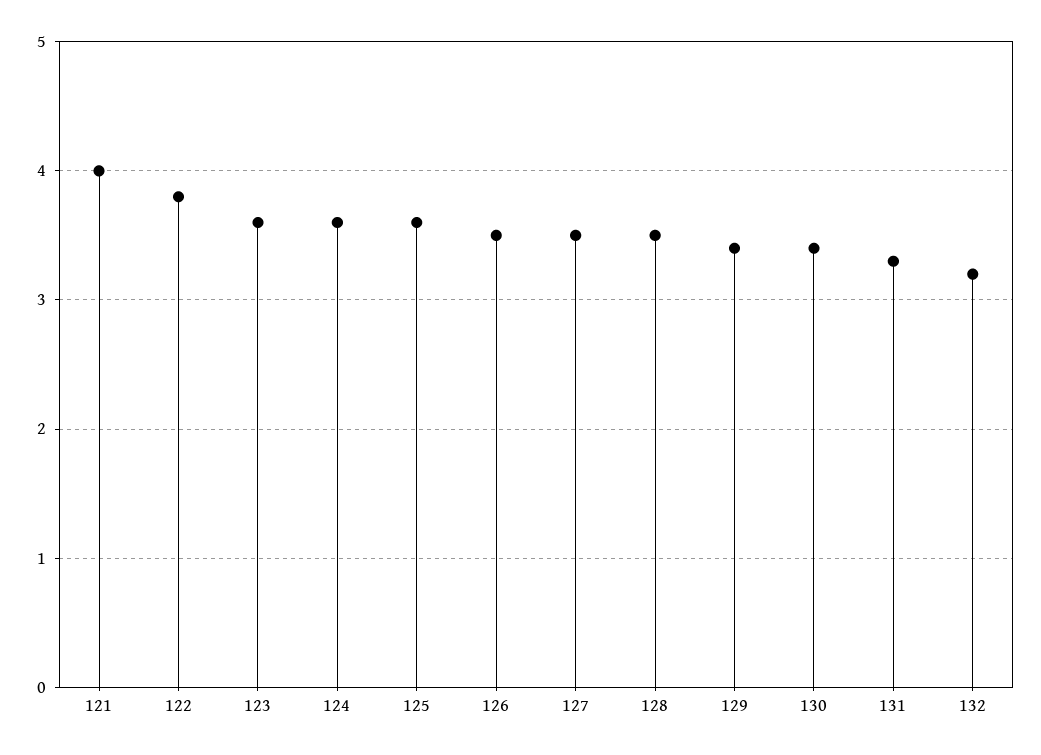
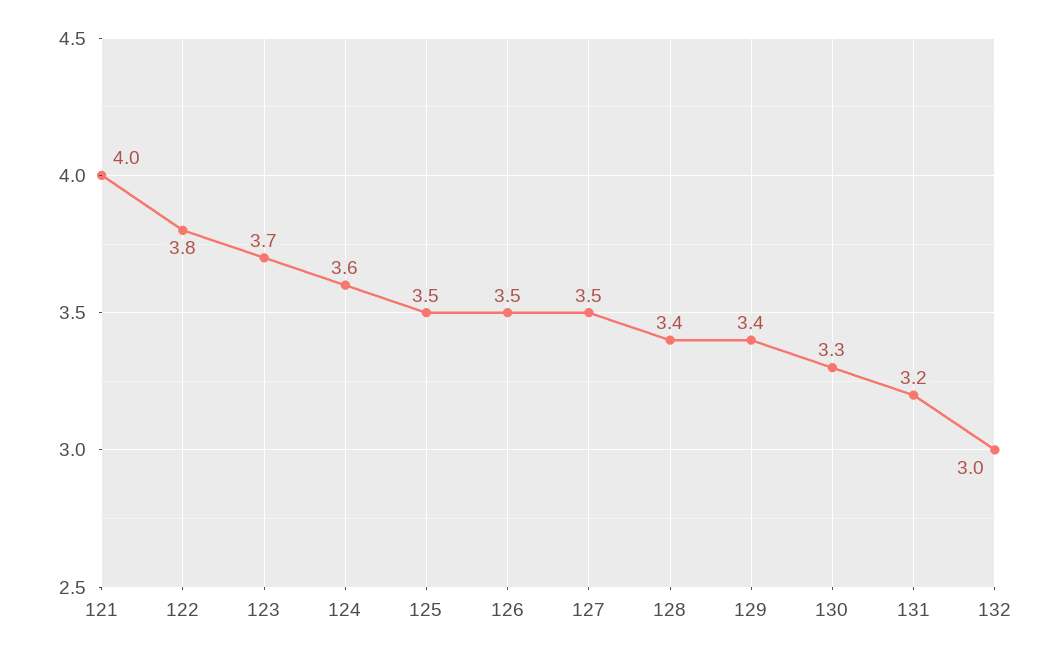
123: 3.6 -> 3.7
125: 3.6 -> 3.5
128: 3.5 -> 3.4
130: 3.4 -> 3.3
131: 3.3 -> 3.2
132: 3.2 -> 3

